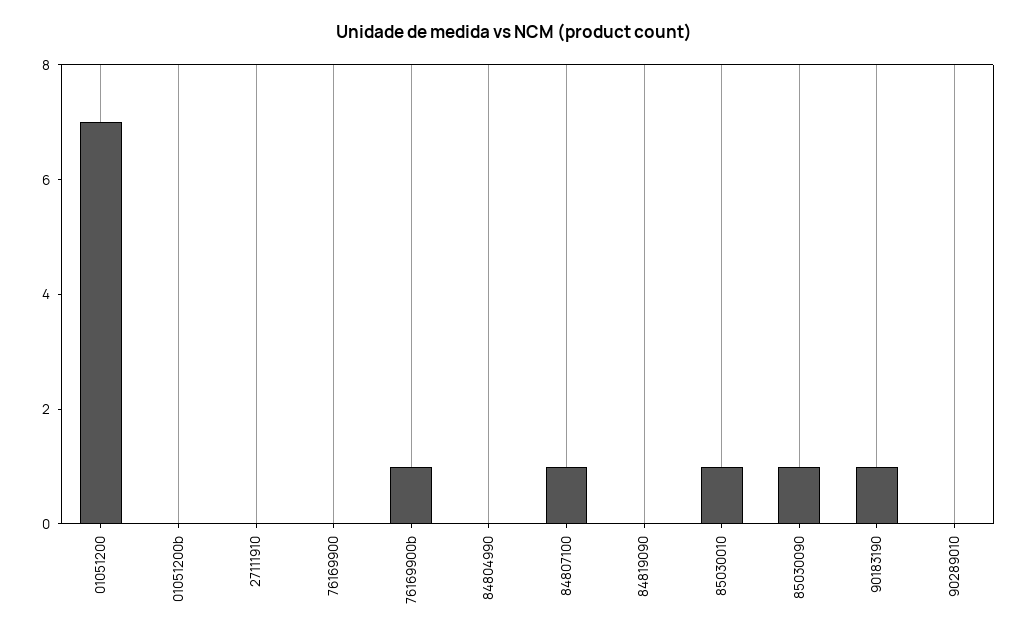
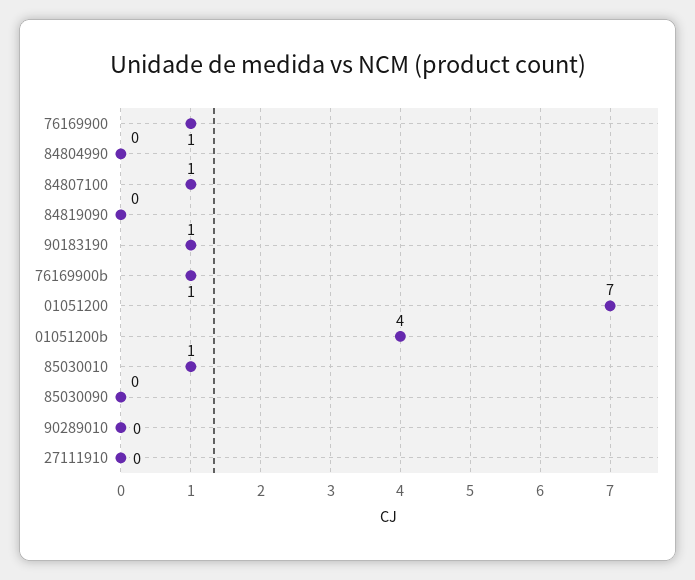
01051200b: 0 -> 4
76169900: 0 -> 1
85030090: 1 -> 0

